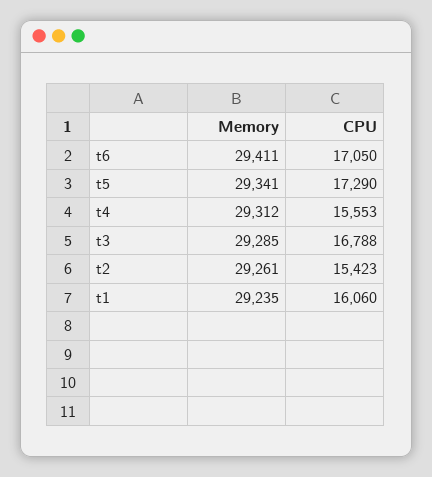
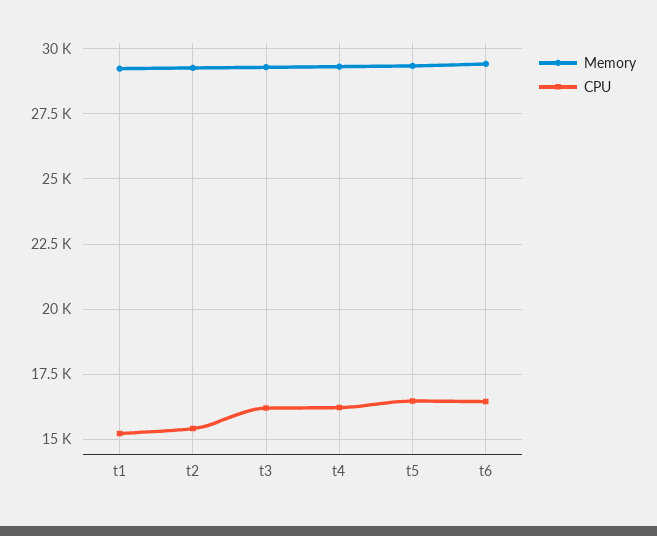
CPU, t6: 17050 -> 16500
CPU, t5: 17290 -> 16500
CPU, t4: 15553 -> 16250
CPU, t3: 16788 -> 16250
CPU, t1: 16060 -> 15250

